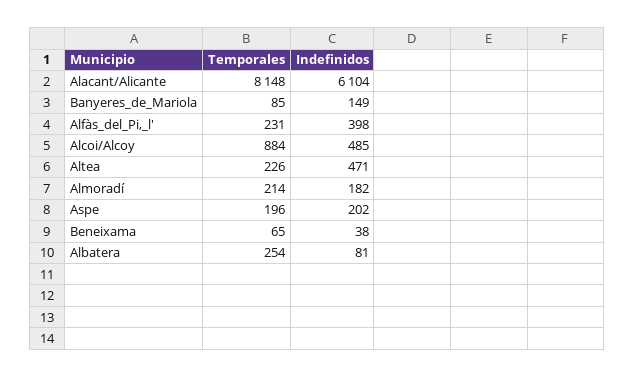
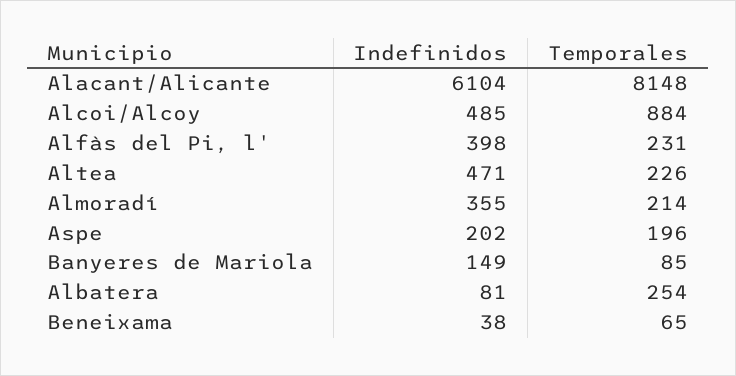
Indefinidos, Almoradí: 182 -> 355

